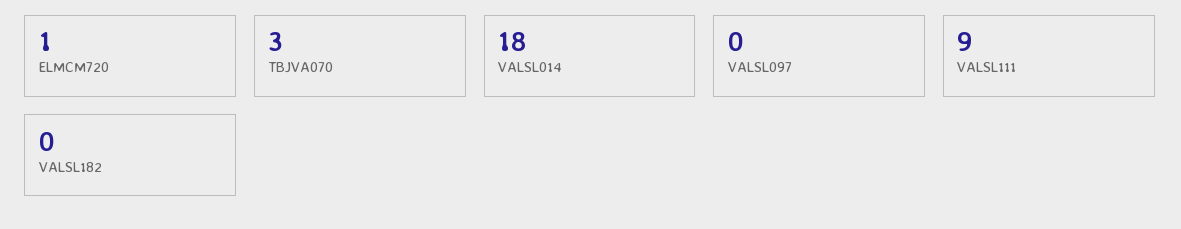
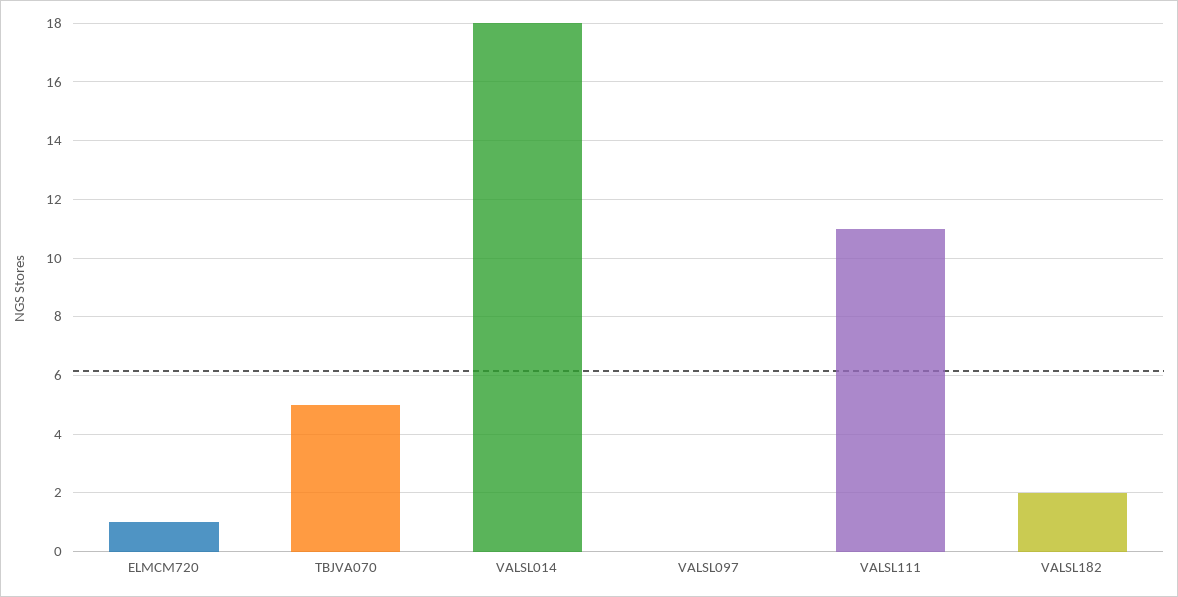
TBJVA070: 3 -> 5
VALSL111: 9 -> 11
VALSL182: 0 -> 2

